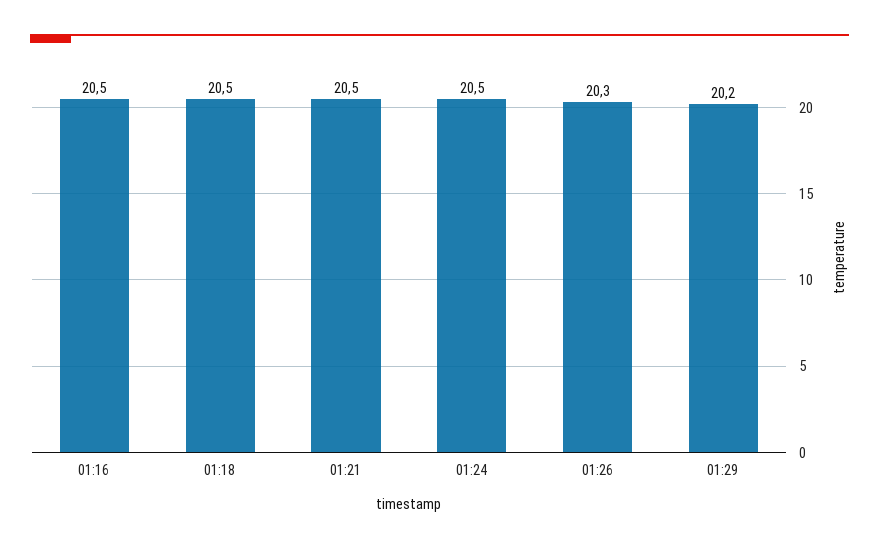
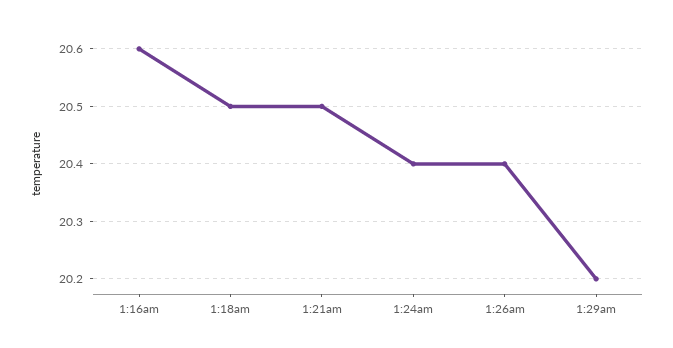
01:16: 20.5 -> 20.6
01:24: 20.5 -> 20.4
01:26: 20.3 -> 20.4

